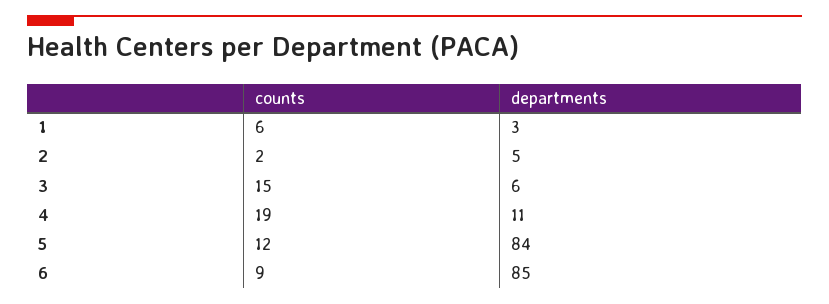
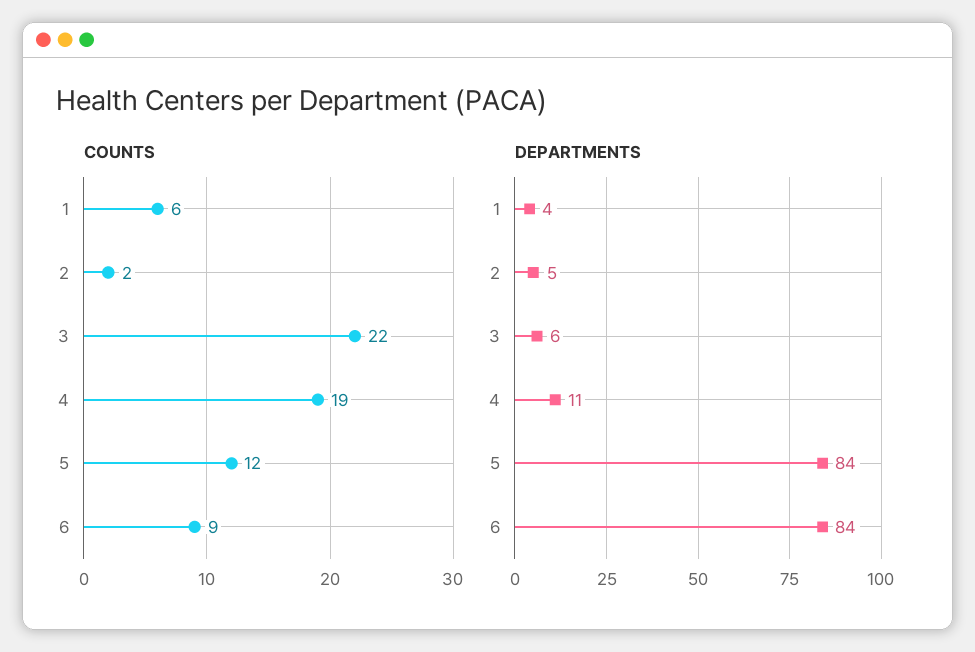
departments, 1: 3 -> 4
counts, 3: 15 -> 22
departments, 6: 85 -> 84

